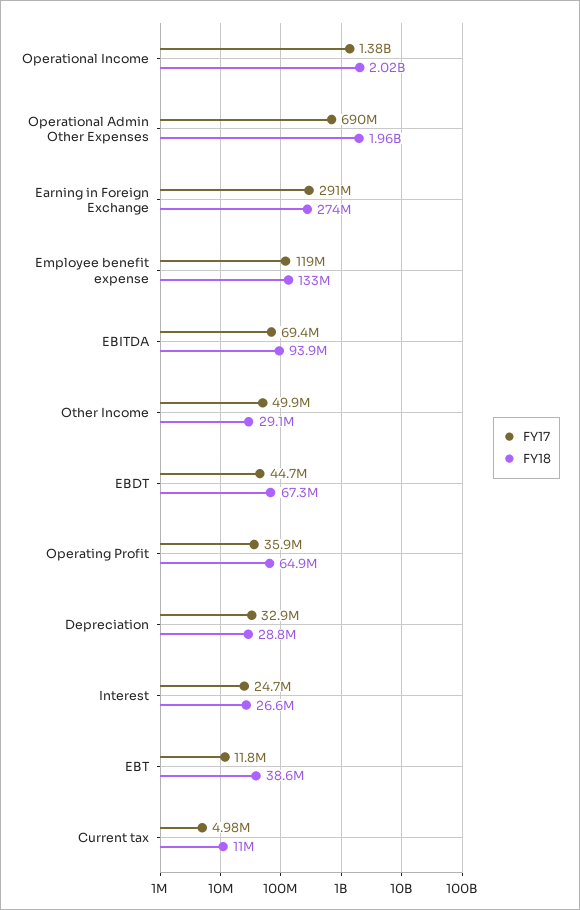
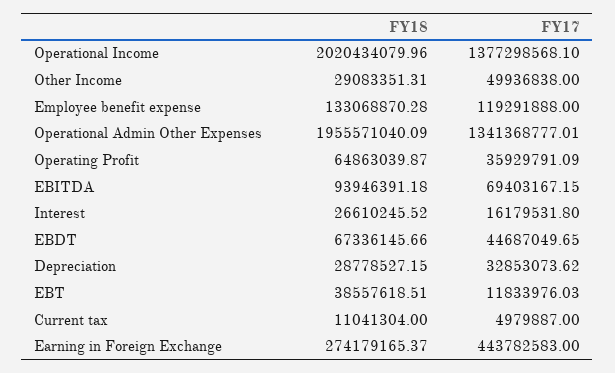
FY17, Operational Admin Other Expenses: 690000000 -> 1341368777.01
FY17, Earning in Foreign Exchange: 291000000 -> 443782583
FY17, Interest: 24700000 -> 16179531.8

